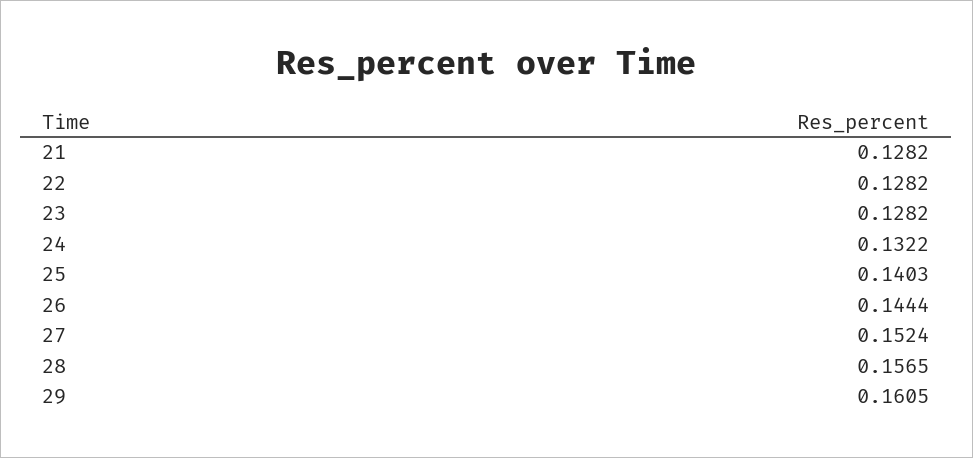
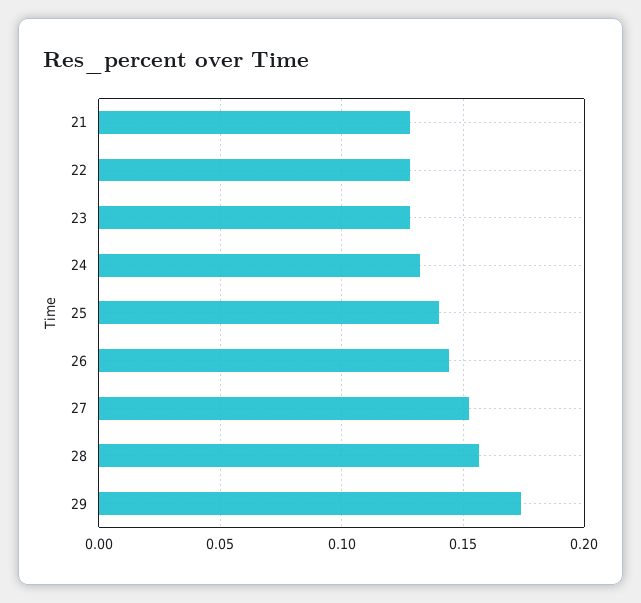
29: 0.1605 -> 0.175

